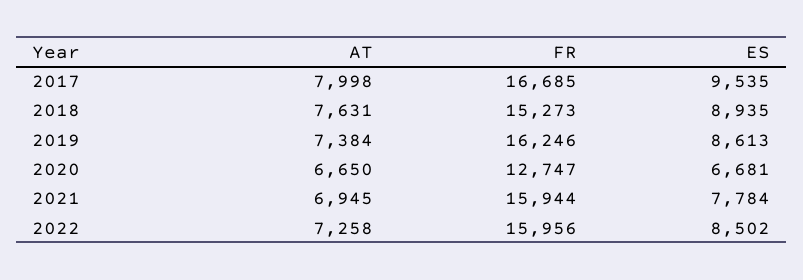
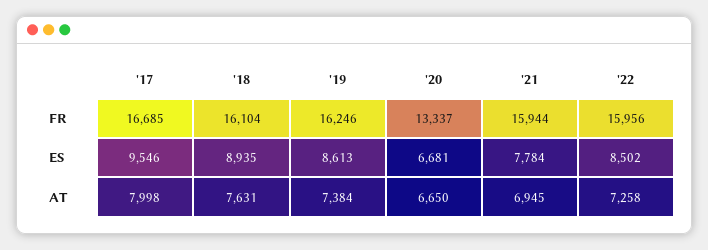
ES, 2017: 9535 -> 9546
FR, 2018: 15273 -> 16104
FR, 2020: 12747 -> 13337

